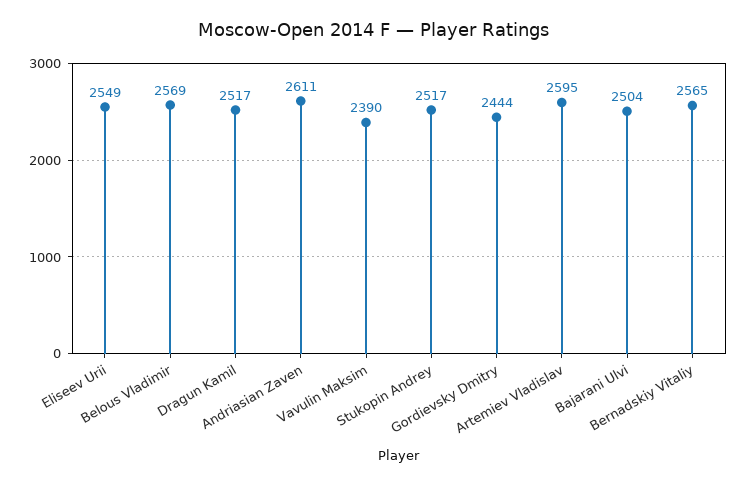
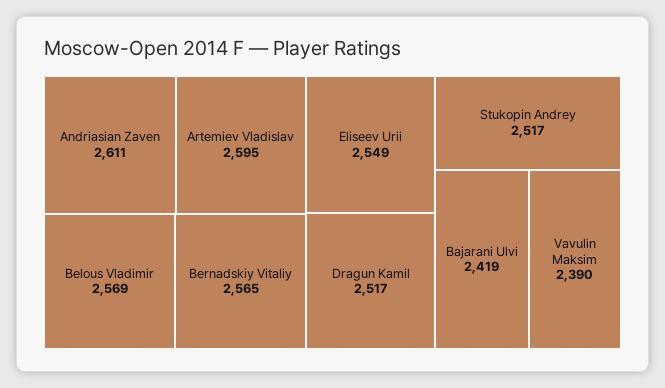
Gordievsky Dmitry: 2444 -> none
Bajarani Ulvi: 2504 -> 2419

